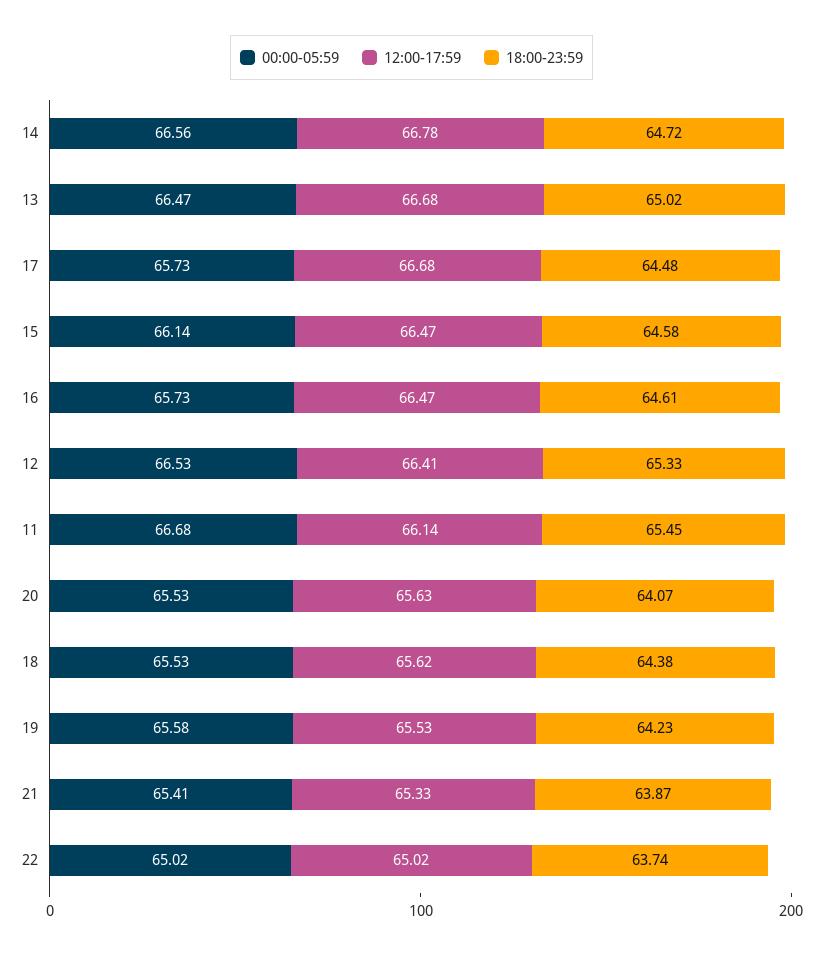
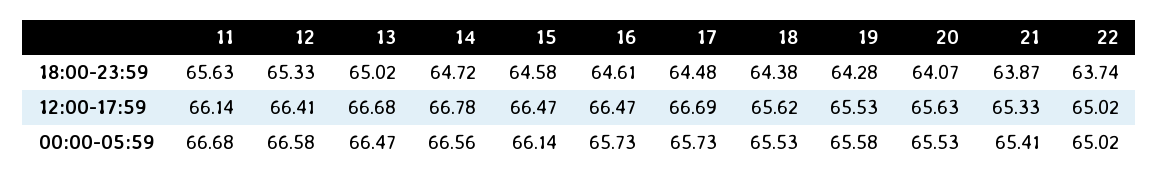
12:00-17:59, 17: 66.68 -> 66.69
00:00-05:59, 12: 66.53 -> 66.58
18:00-23:59, 11: 65.45 -> 65.63
18:00-23:59, 19: 64.23 -> 64.28

